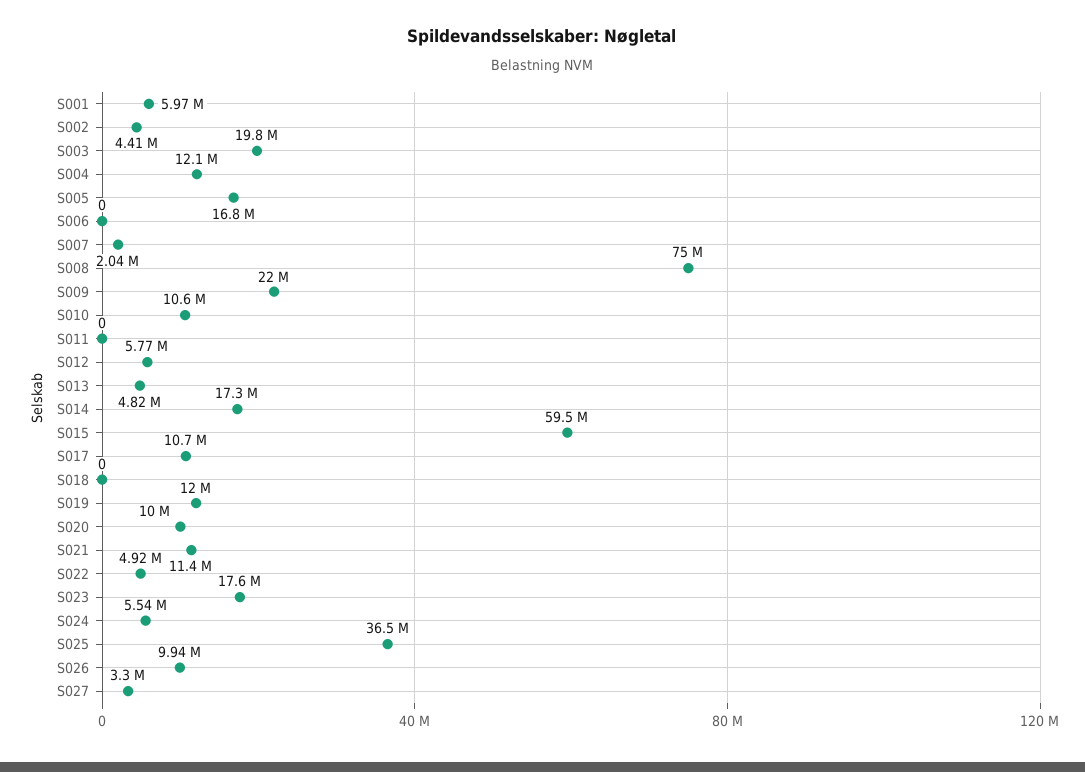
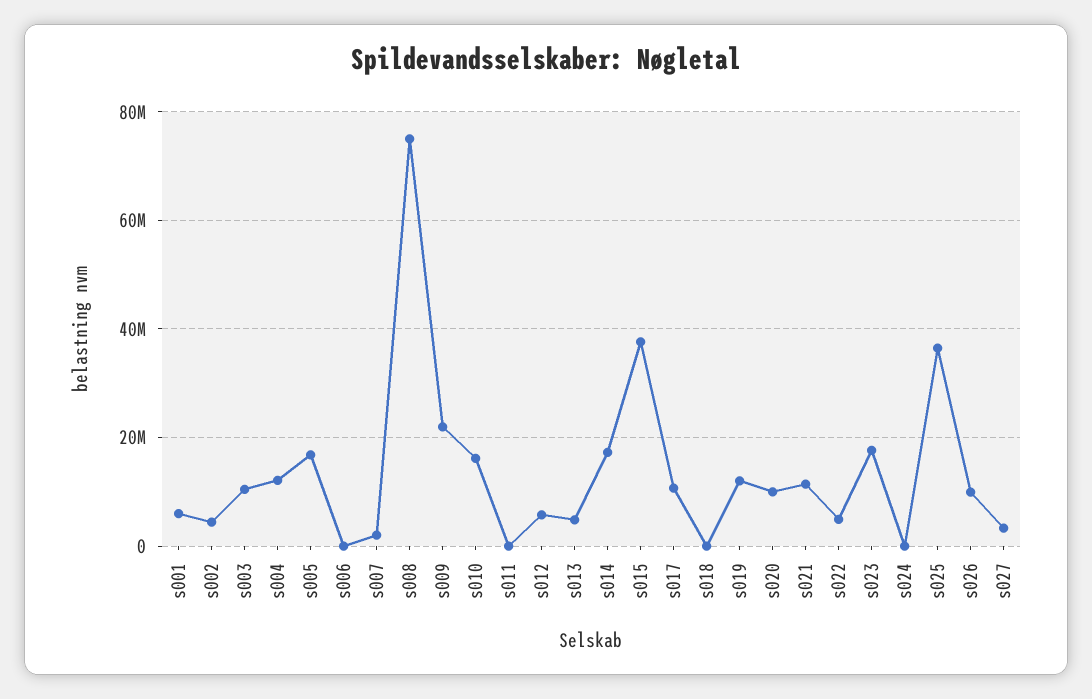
S003: 19800000 -> 10000000
S010: 10600000 -> 16000000
S015: 59500000 -> 38000000
S024: 5540000 -> 0

